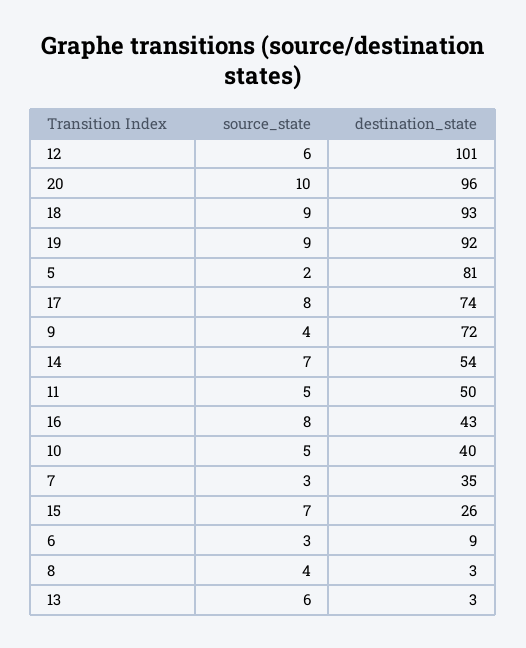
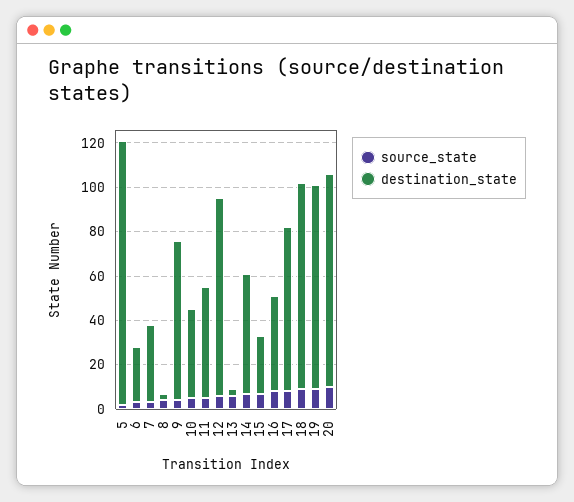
destination_state, 12: 101 -> 90
destination_state, 5: 81 -> 120
destination_state, 6: 9 -> 25

